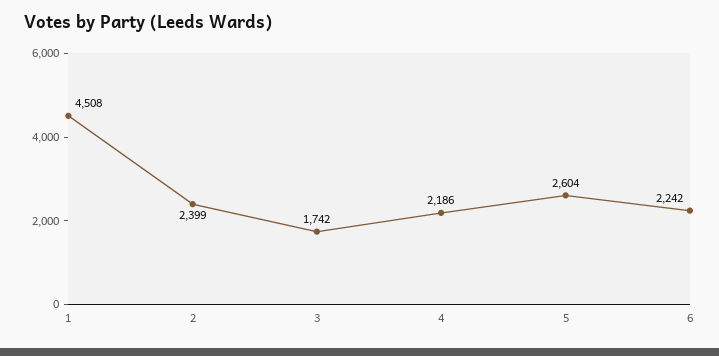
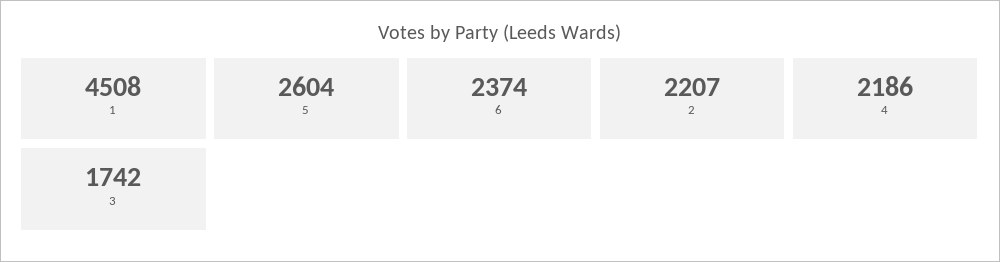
2: 2399 -> 2207
6: 2242 -> 2374

